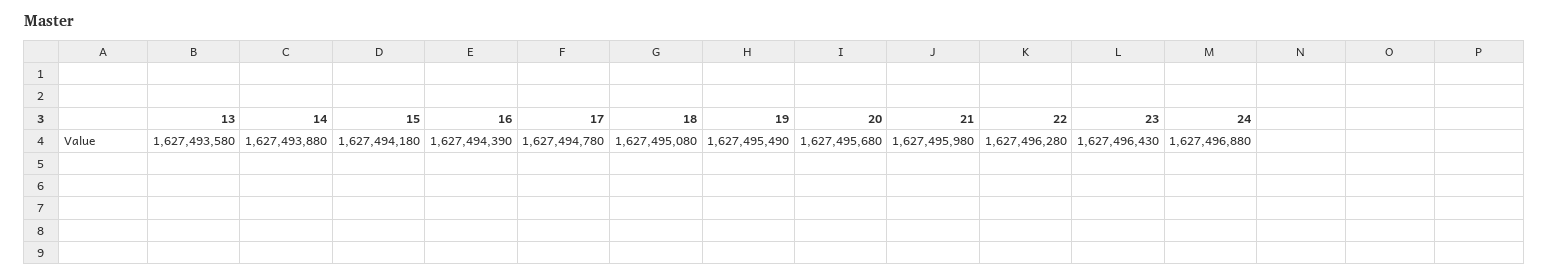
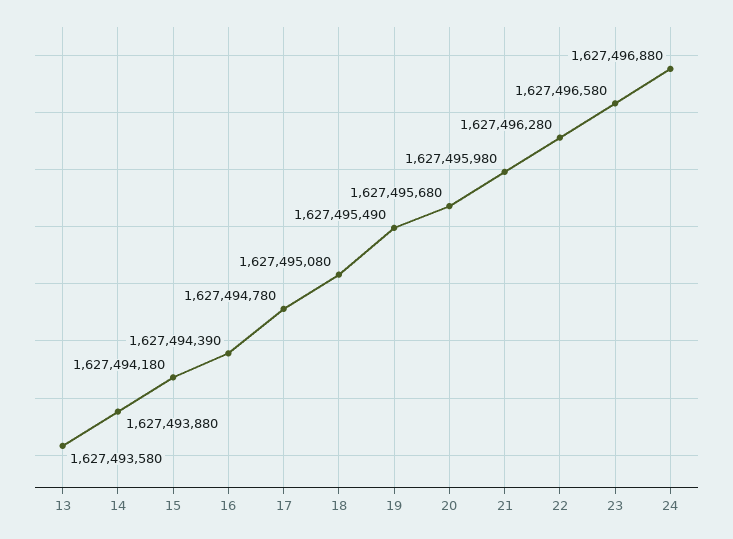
23: 1627496430 -> 1627496580

